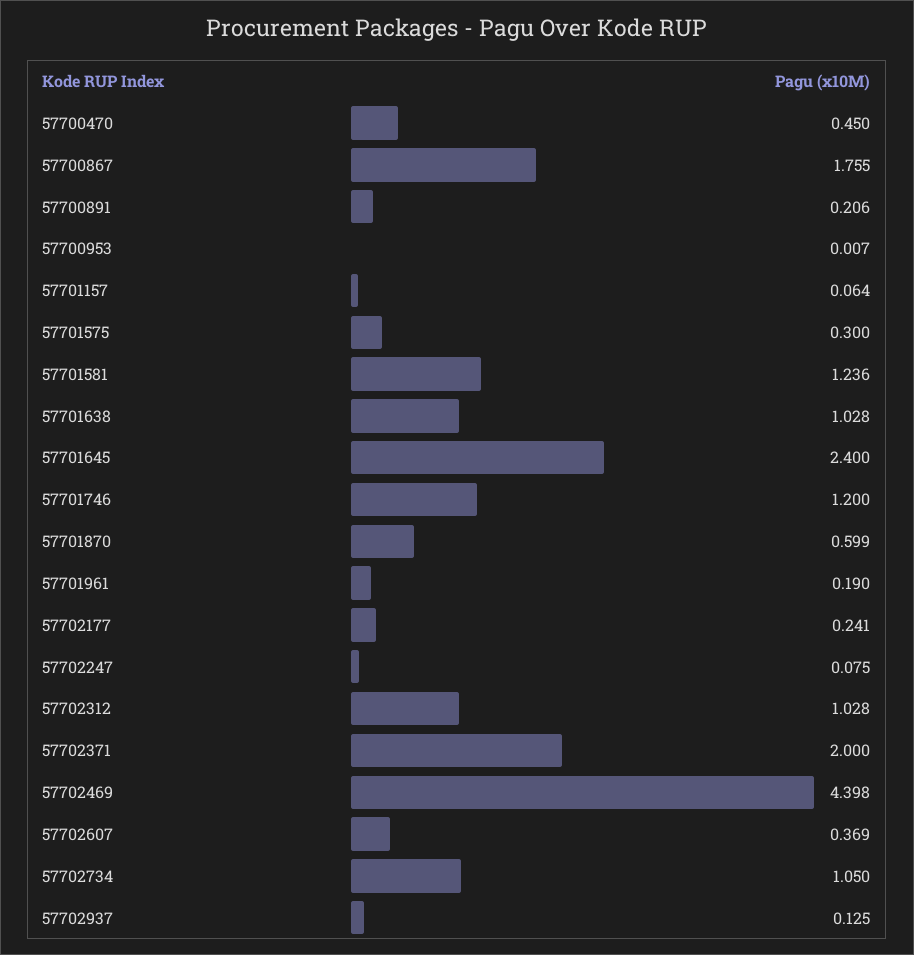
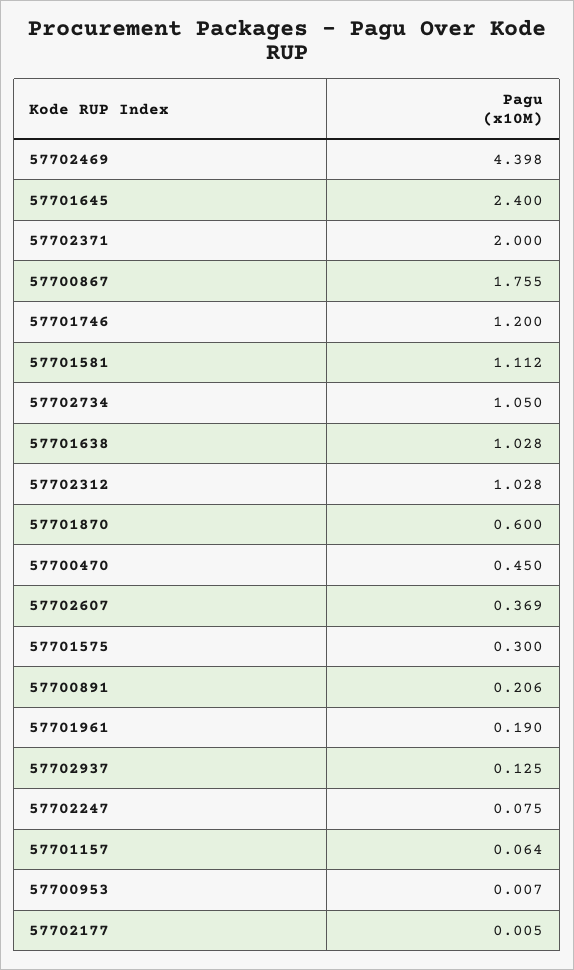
57701581: 1.236 -> 1.112
57701870: 0.599 -> 0.6
57702177: 0.241 -> 0.005

